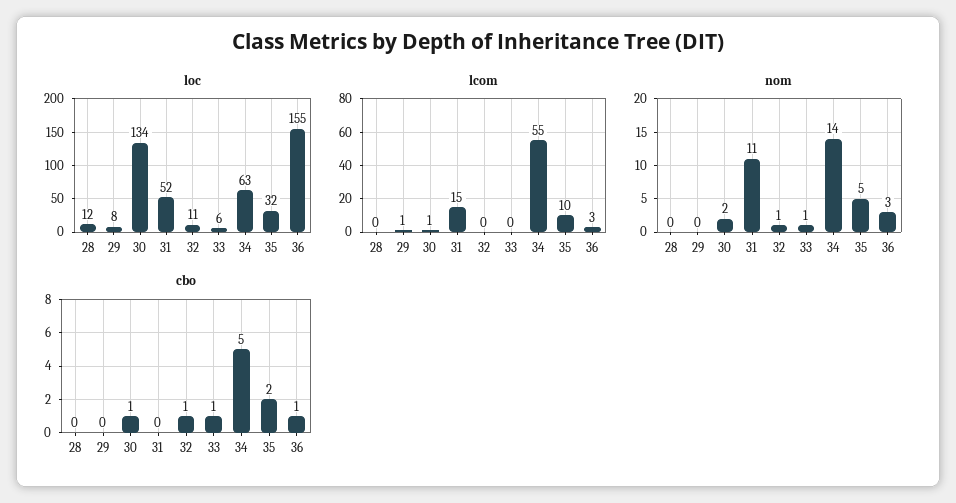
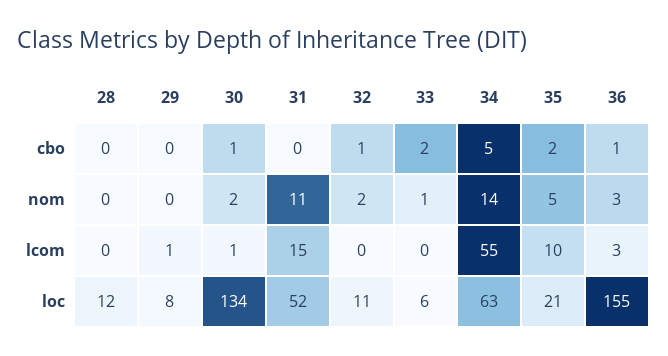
loc, 35: 32 -> 21
nom, 32: 1 -> 2
cbo, 33: 1 -> 2

